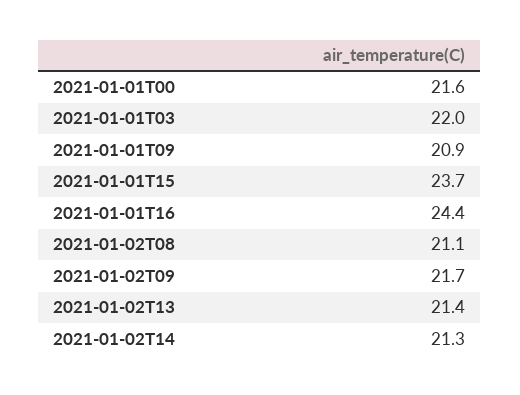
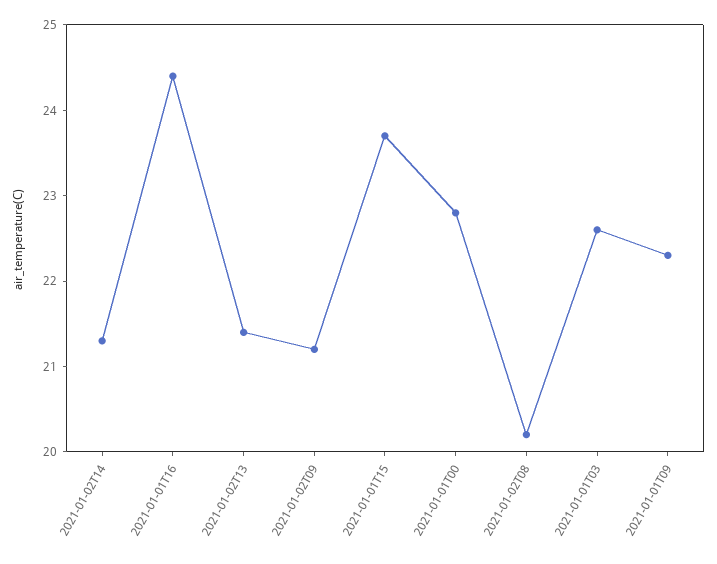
2021-01-01T00: 21.6 -> 22.8
2021-01-01T03: 22 -> 22.6
2021-01-01T09: 20.9 -> 22.3
2021-01-02T08: 21.1 -> 20.2
2021-01-02T09: 21.7 -> 21.2

